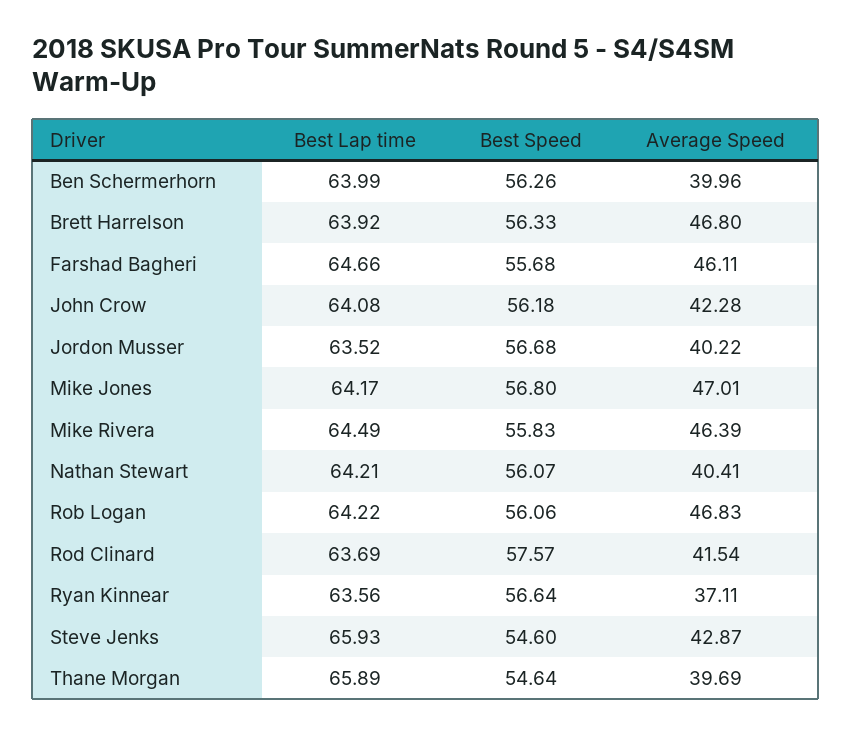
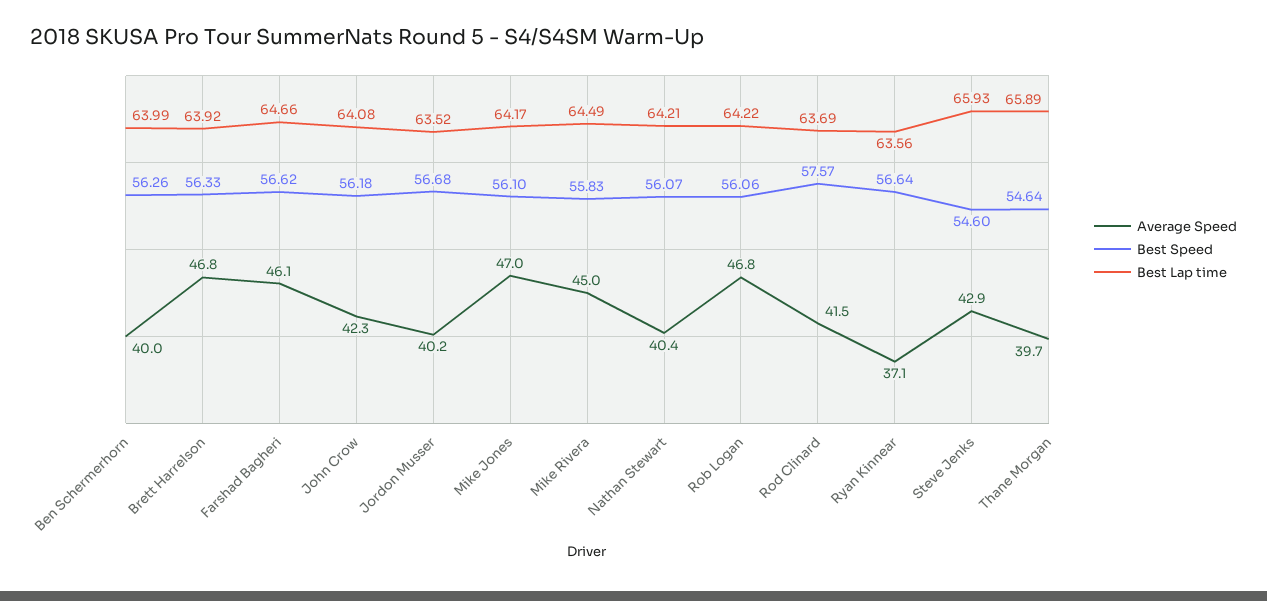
Best Speed, Farshad Bagheri: 55.68 -> 56.62
Best Speed, Mike Jones: 56.8 -> 56.1
Average Speed, Mike Rivera: 46.39 -> 45

